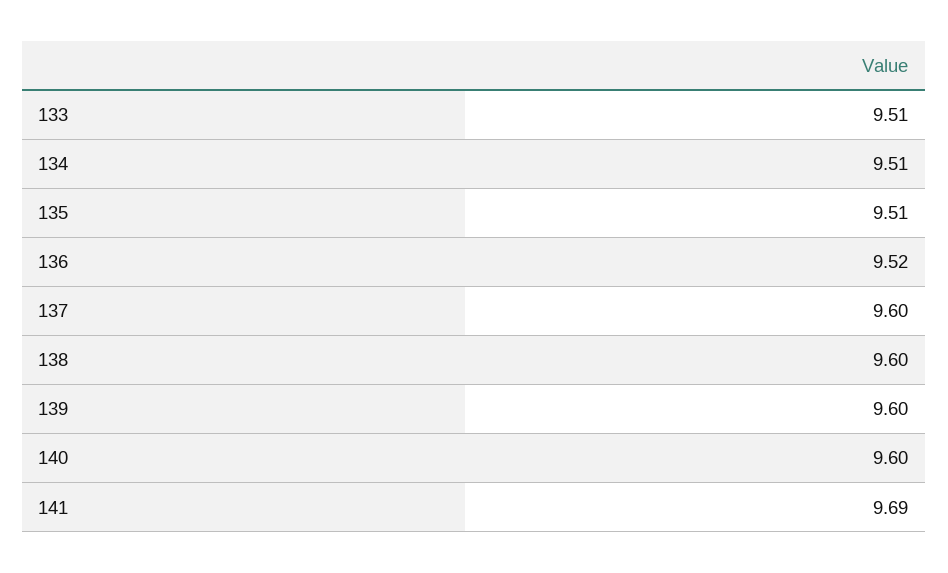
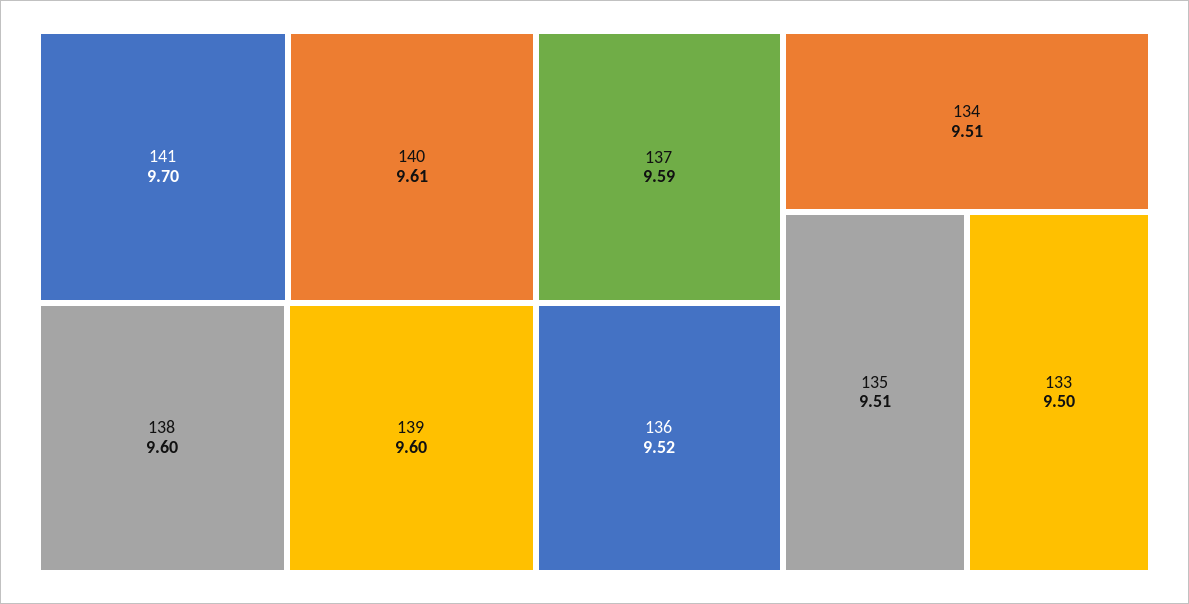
133: 9.51 -> 9.5
137: 9.6 -> 9.59
140: 9.6 -> 9.61
141: 9.69 -> 9.7

